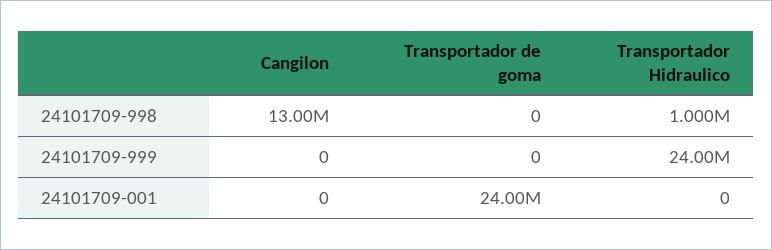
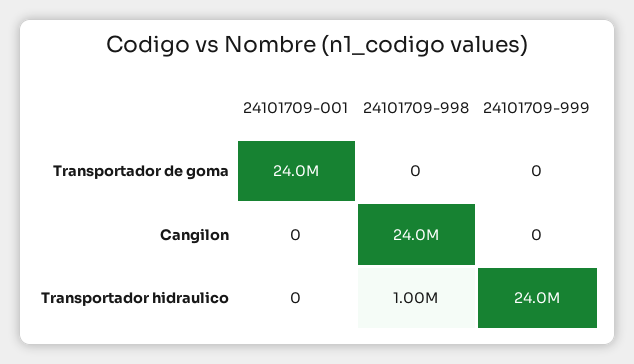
Cangilon, 24101709-998: 13000000 -> 24000000

